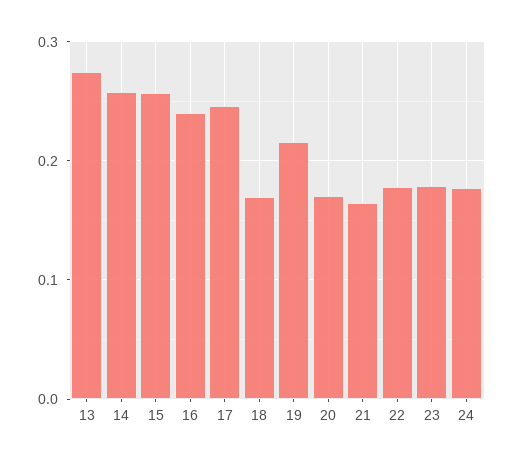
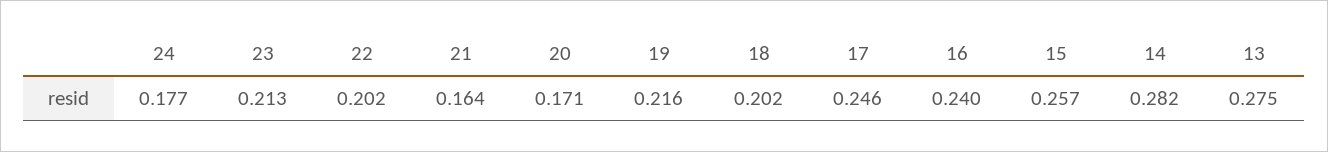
14: 0.26 -> 0.282
18: 0.17 -> 0.202
22: 0.18 -> 0.202
23: 0.18 -> 0.213

